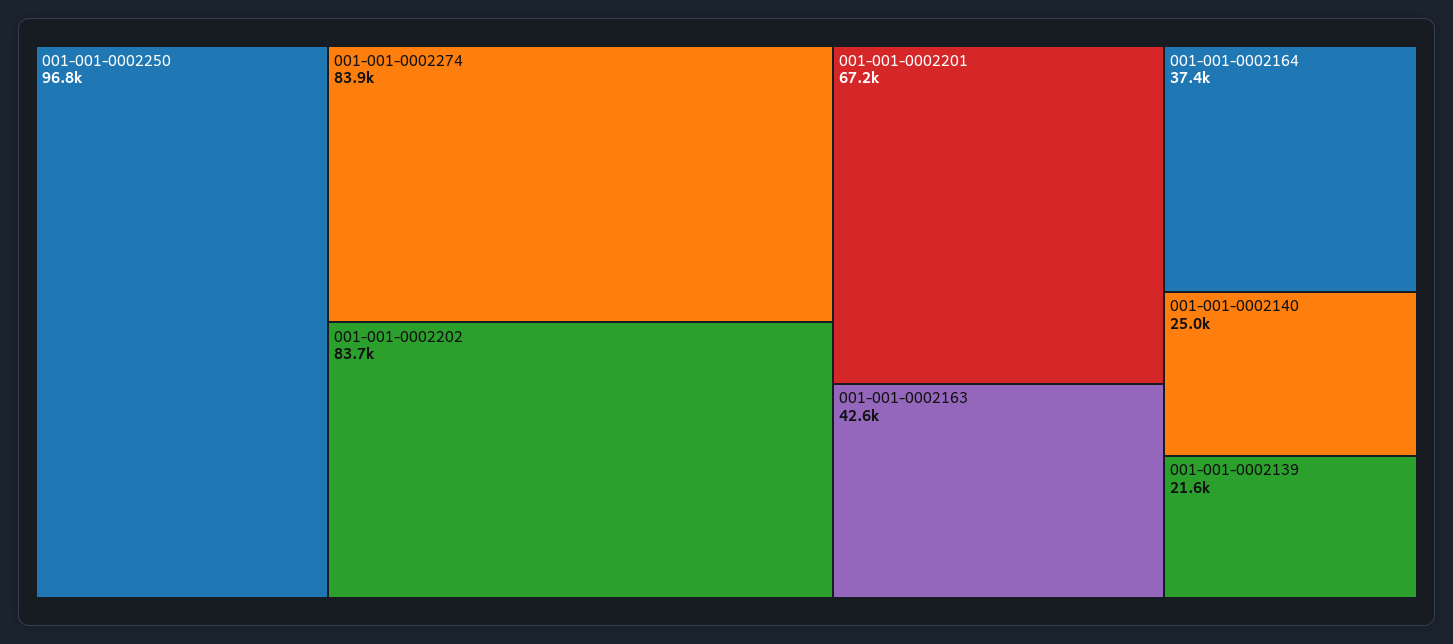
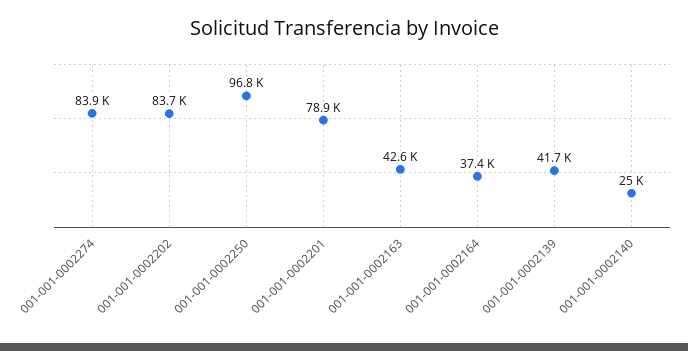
001-001-0002201: 67200 -> 78900
001-001-0002139: 21600 -> 41700

